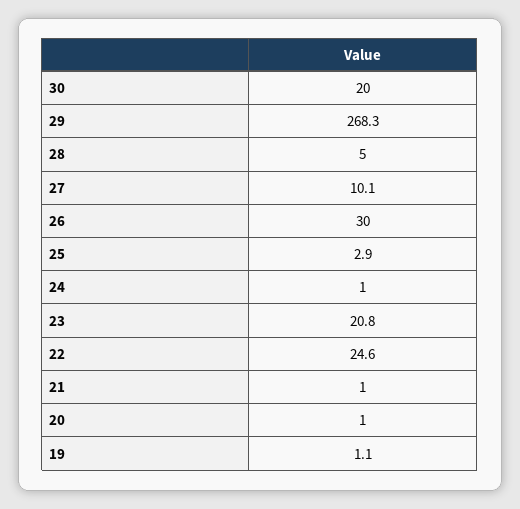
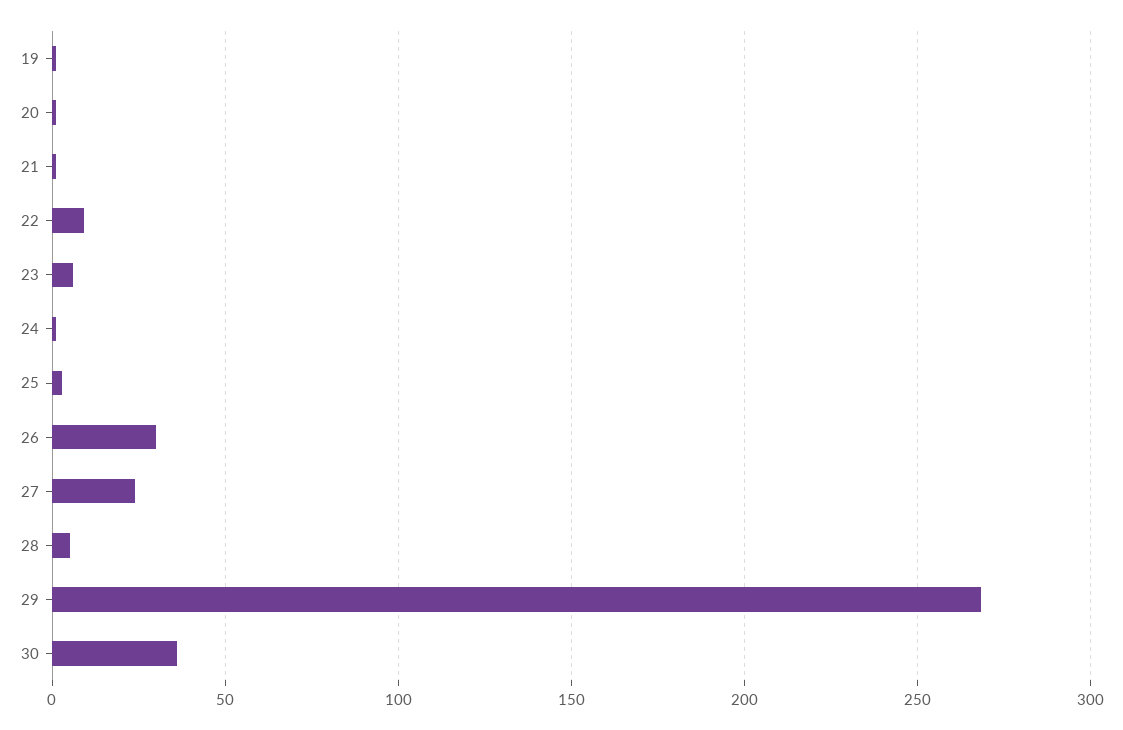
30: 20 -> 35
27: 10.1 -> 25
23: 20.8 -> 5
22: 24.6 -> 10

